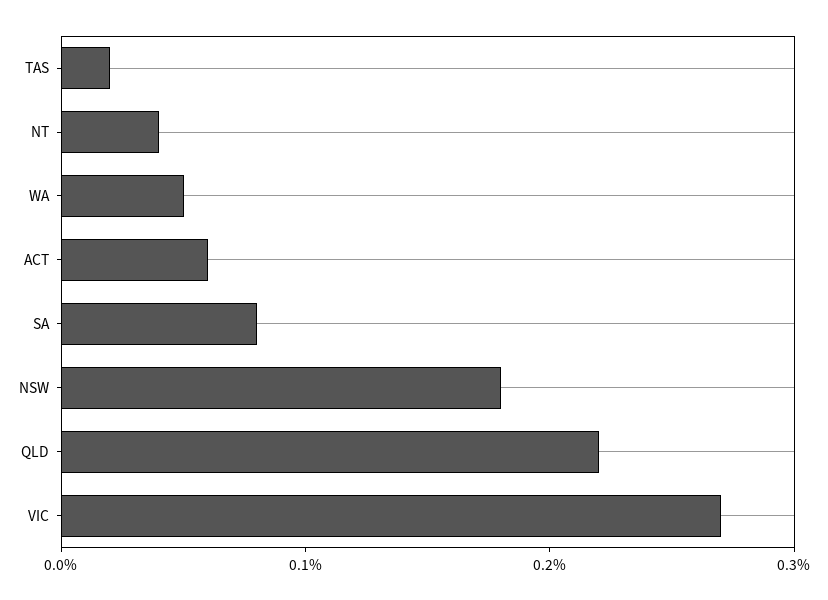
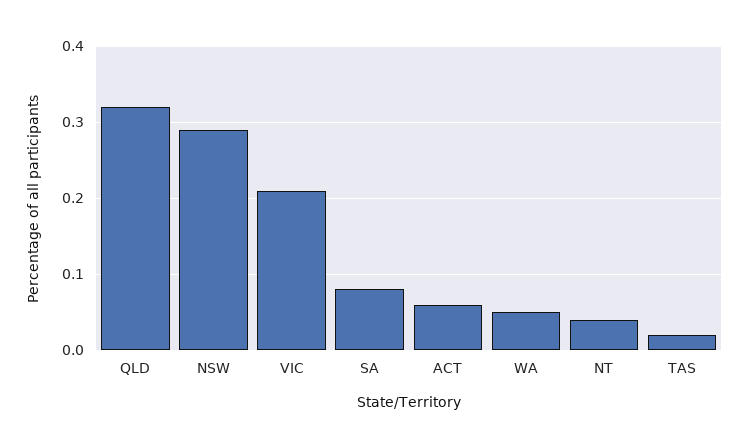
NSW: 0.18 -> 0.29
QLD: 0.22 -> 0.32
VIC: 0.27 -> 0.21

